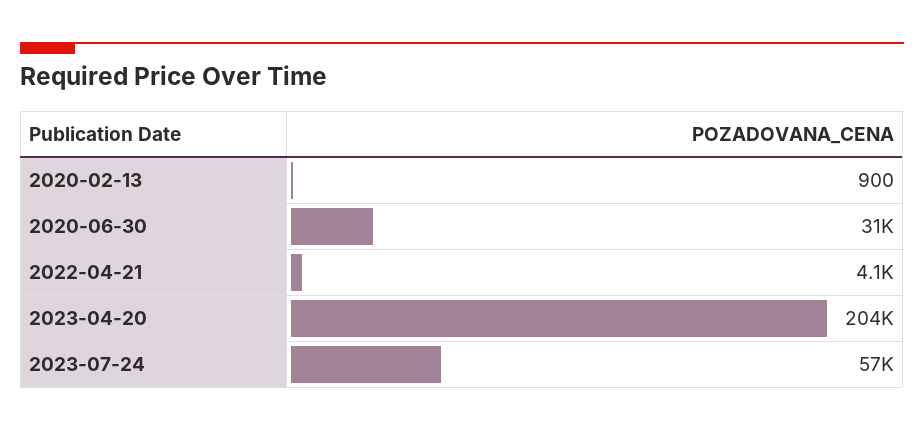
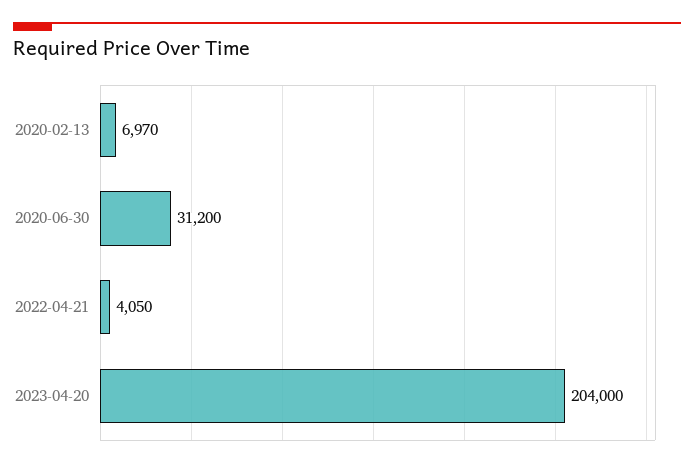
2020-02-13: 900 -> 6970
2023-07-24: 57000 -> none

